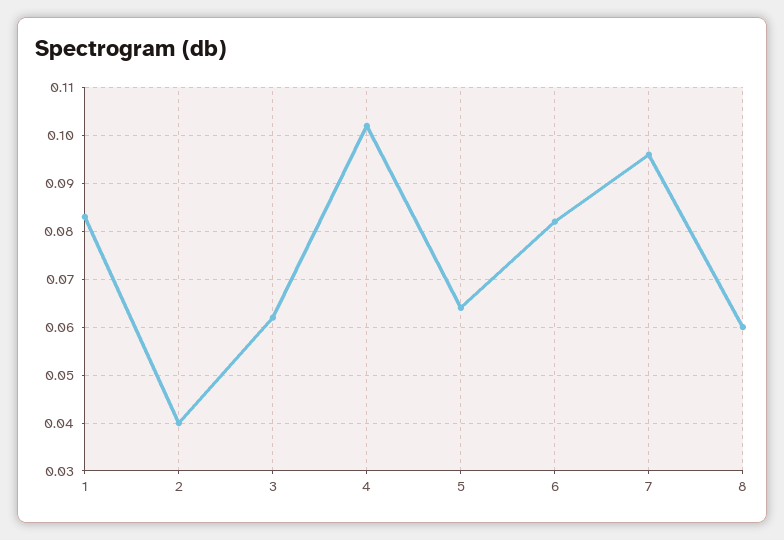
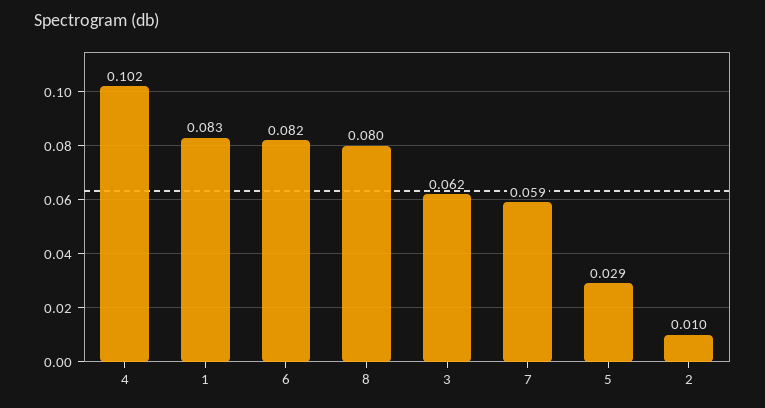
2: 0.04 -> 0.01
5: 0.065 -> 0.029
7: 0.095 -> 0.059
8: 0.06 -> 0.08

